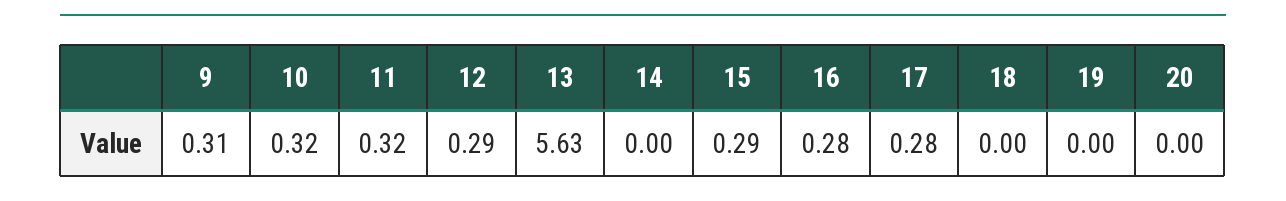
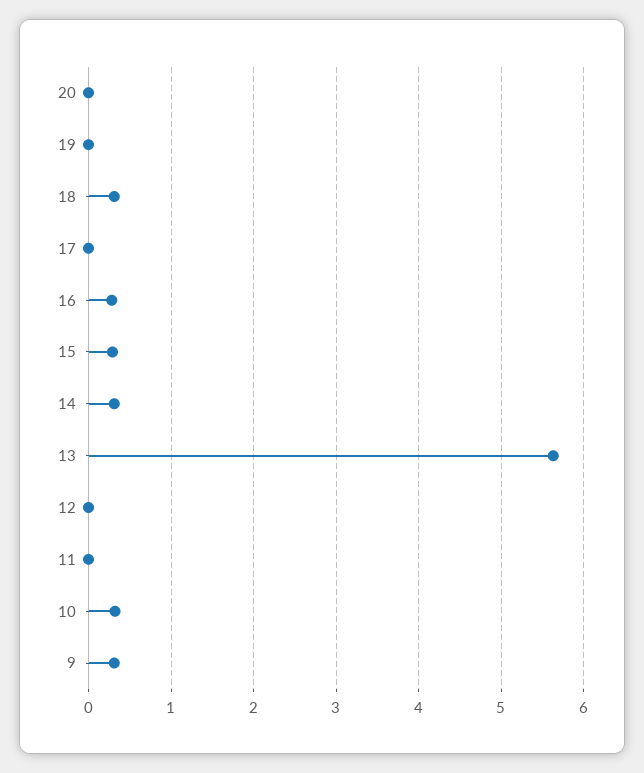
11: 0.32 -> 0
12: 0.29 -> 0
14: 0 -> 0.3
17: 0.28 -> 0
18: 0 -> 0.3

